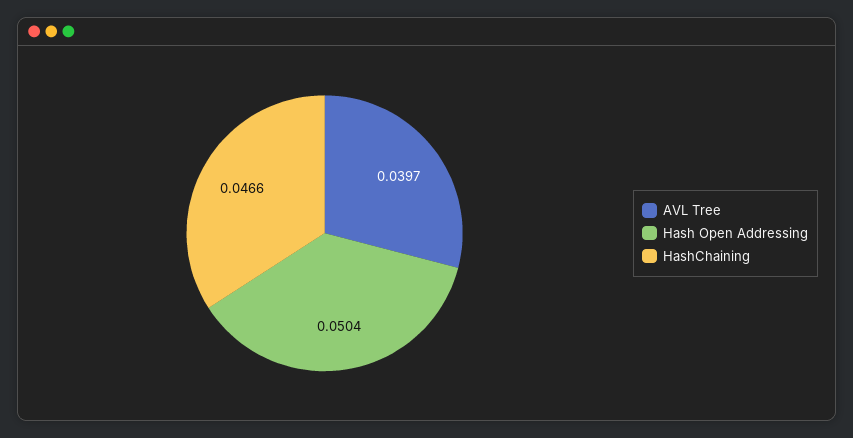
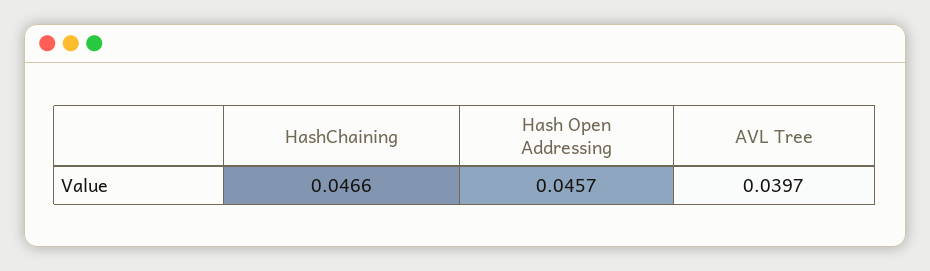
Hash Open Addressing: 0.0504 -> 0.0457

